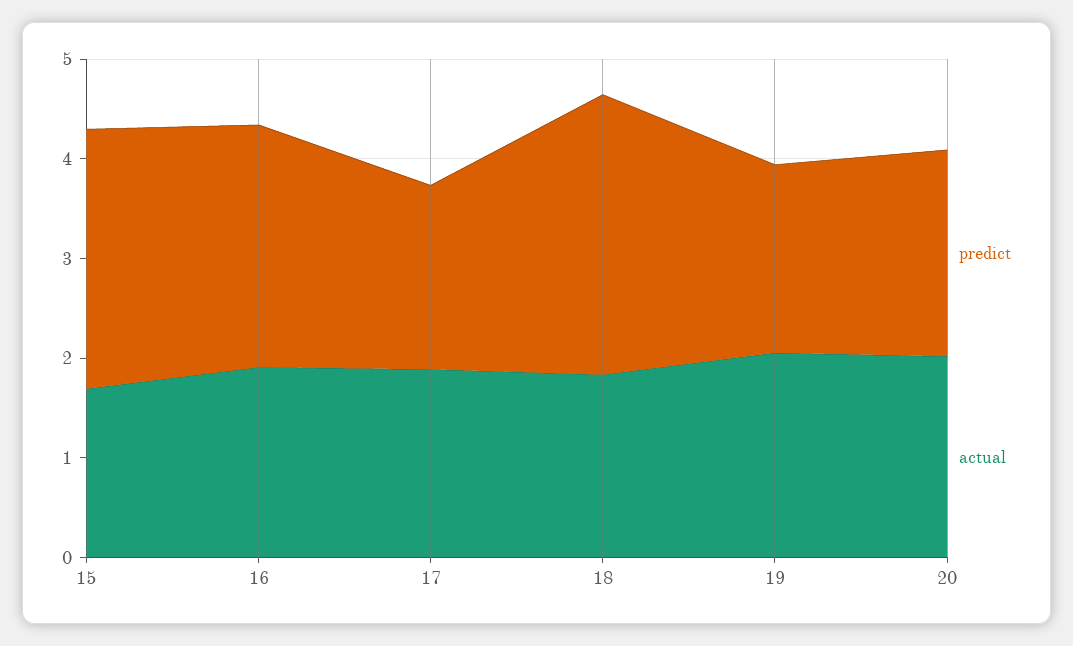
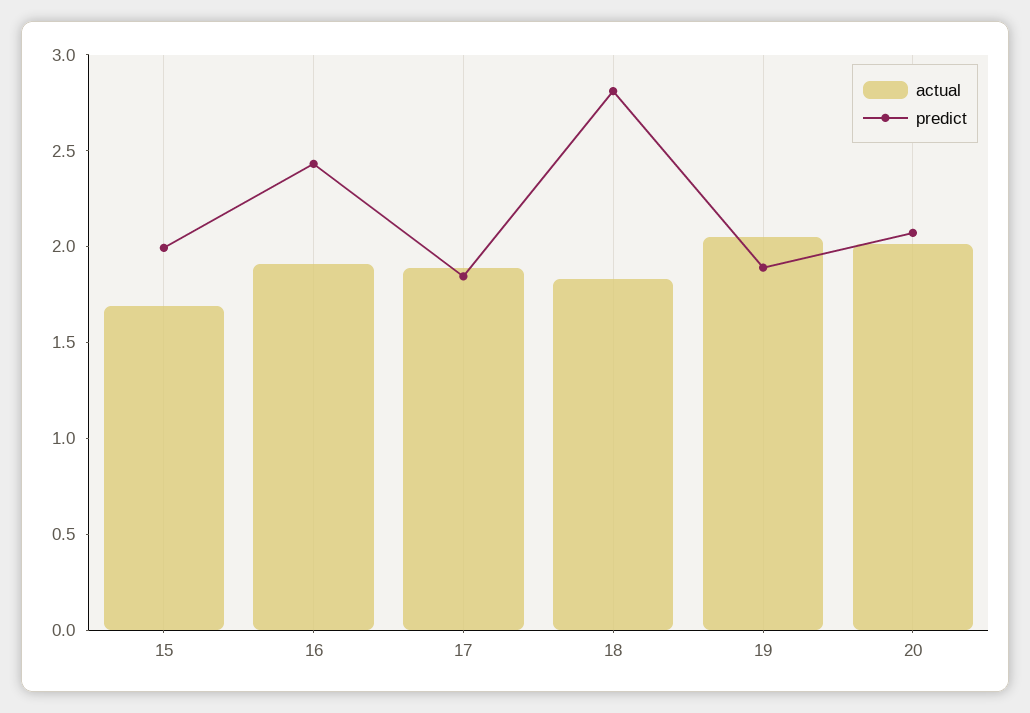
predict, 15: 2.6 -> 2

